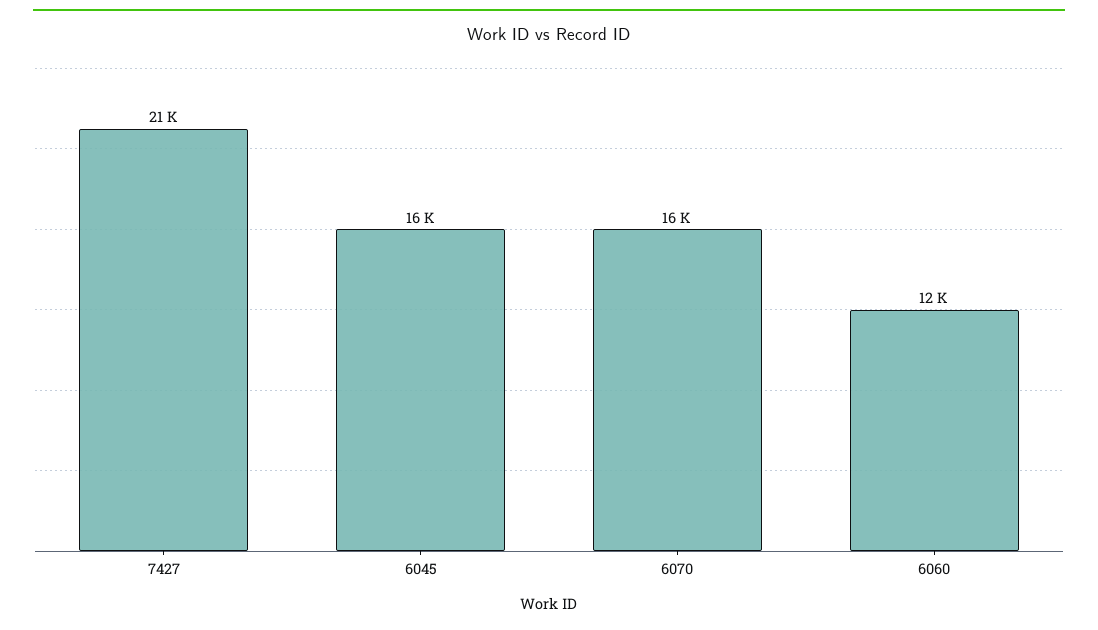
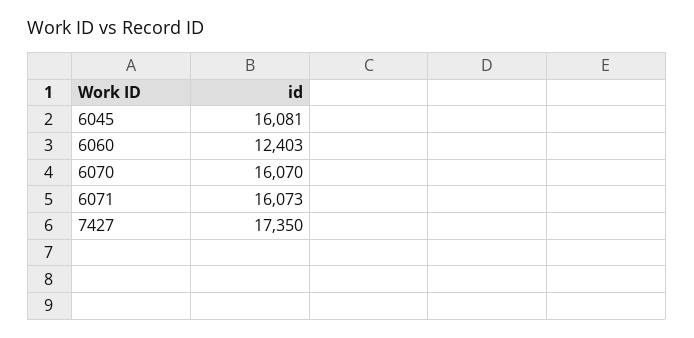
7427: 21000 -> 17350
6071: none -> 16073

